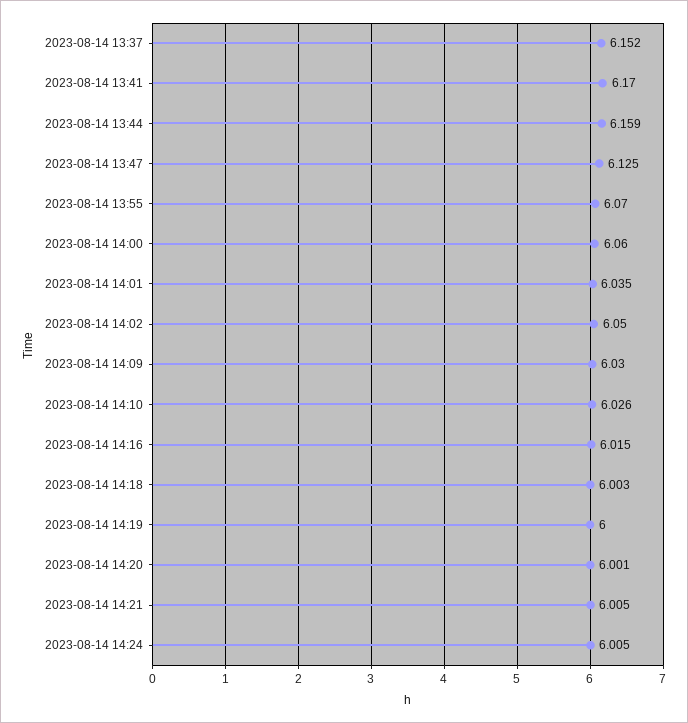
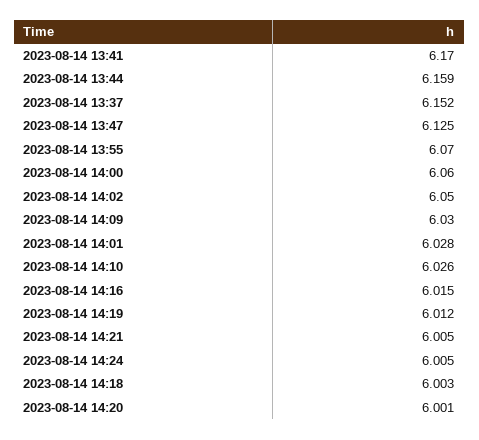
2023-08-14 14:01: 6.035 -> 6.028
2023-08-14 14:19: 6 -> 6.012

